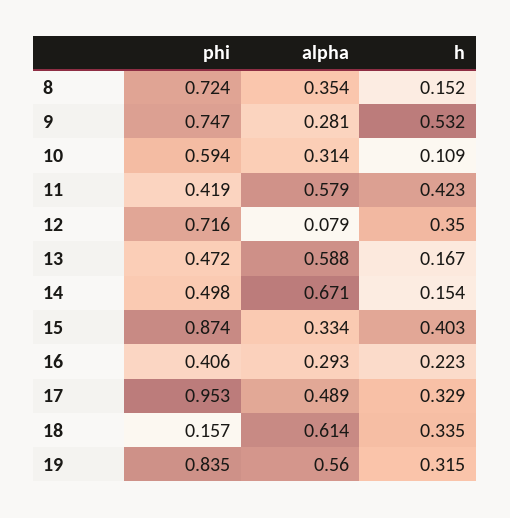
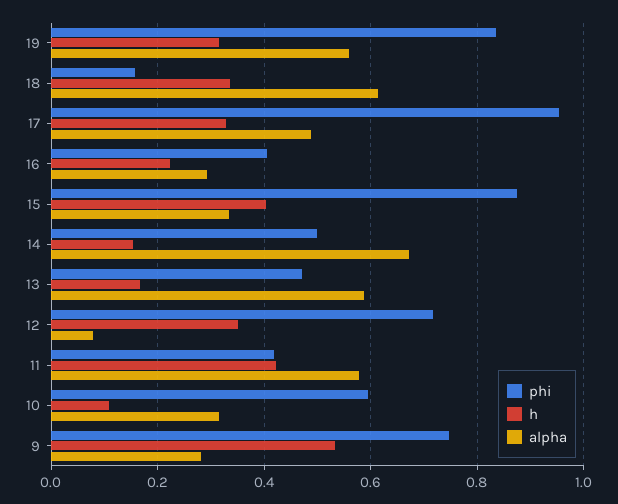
phi, 8: 0.724 -> none
alpha, 8: 0.354 -> none
h, 8: 0.152 -> none

